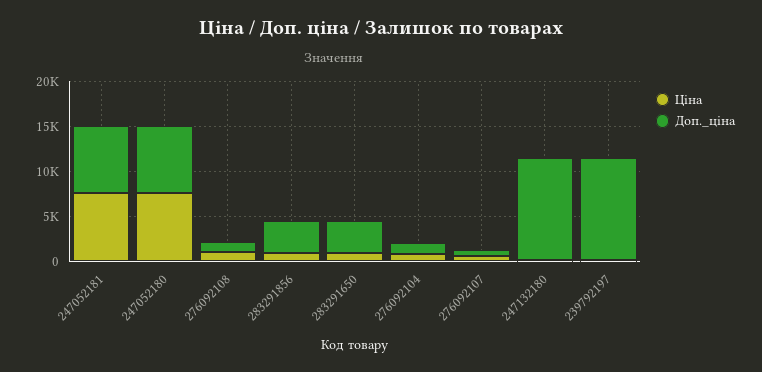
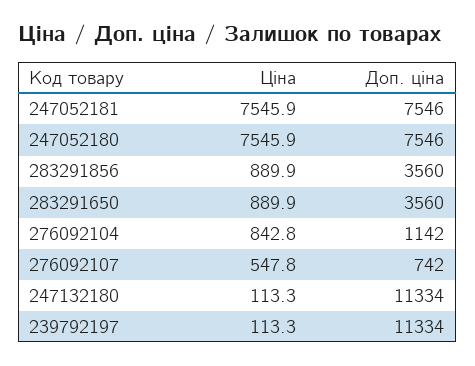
Ціна, 276092108: 1000 -> none
Доп._ціна, 276092108: 1000 -> none

